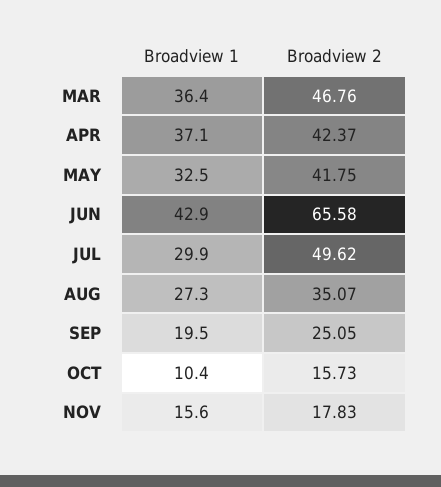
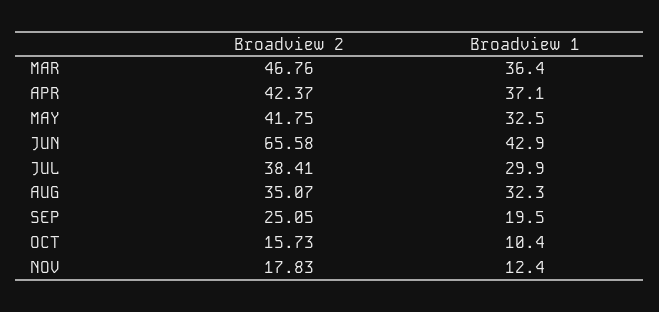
Broadview 2, JUL: 49.62 -> 38.41
Broadview 1, AUG: 27.3 -> 32.3
Broadview 1, NOV: 15.6 -> 12.4

